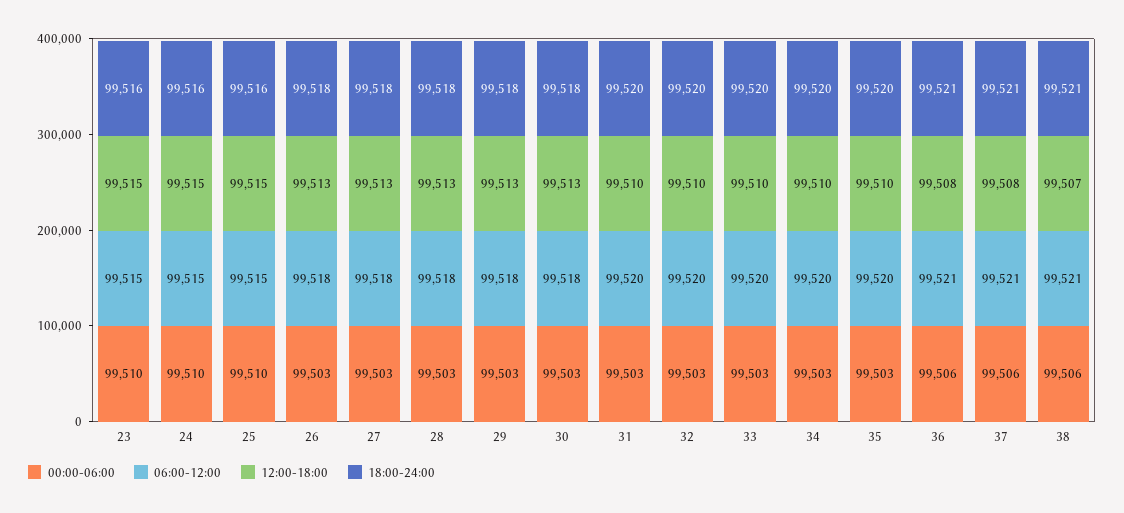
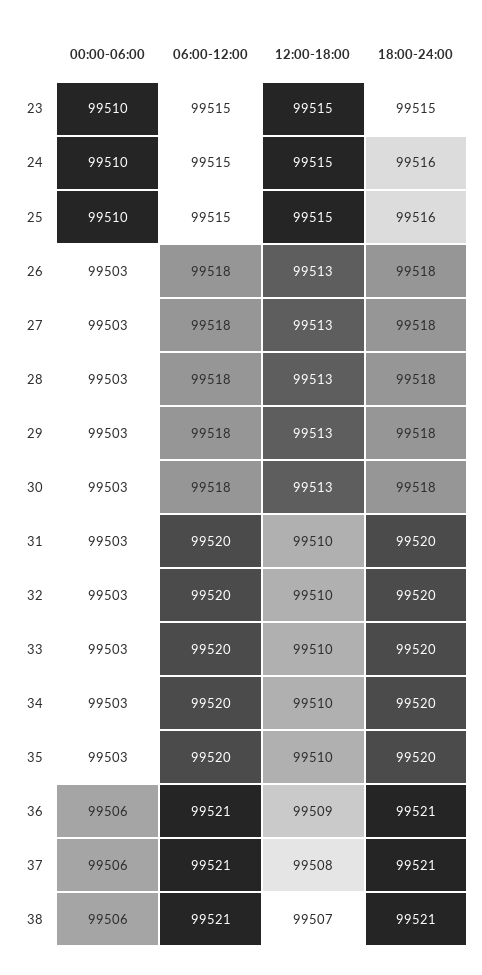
18:00-24:00, 23: 99516 -> 99515
12:00-18:00, 36: 99508 -> 99509

